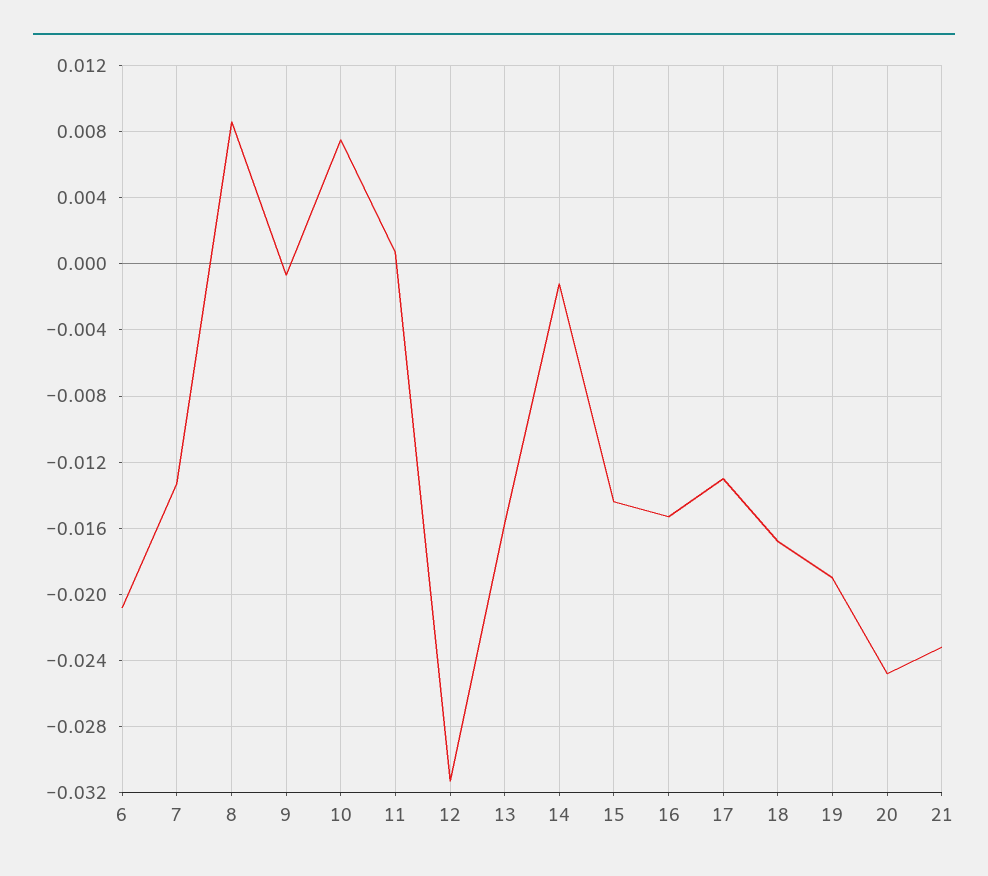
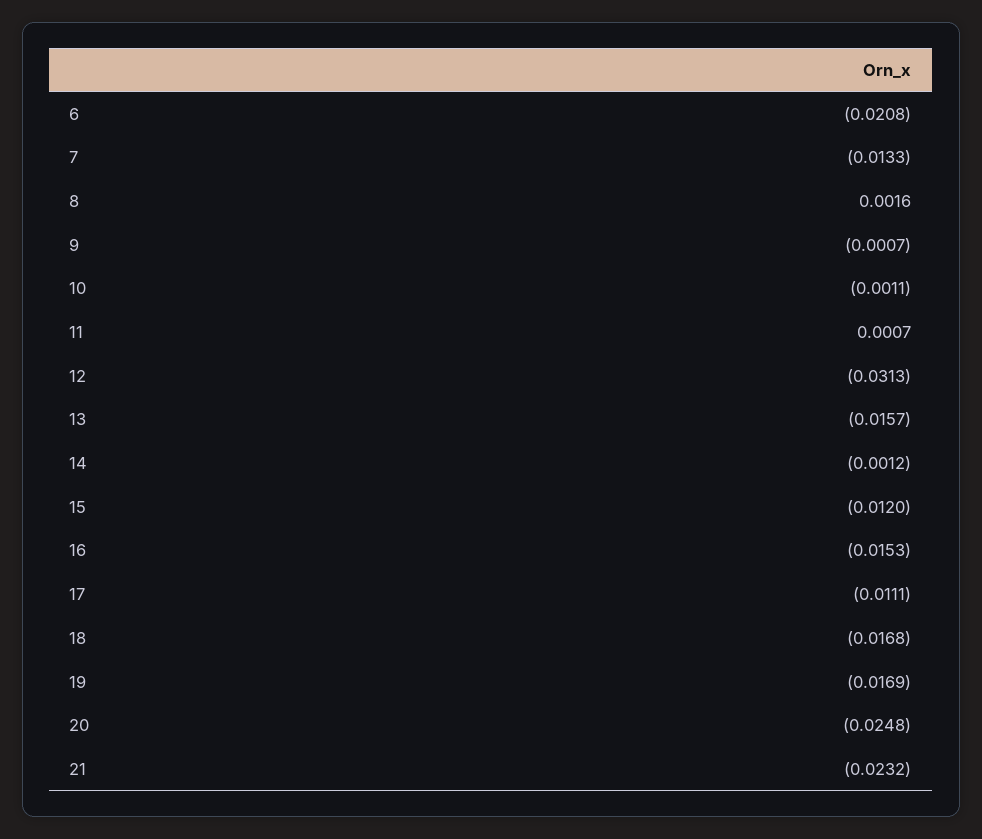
8: 0.0085 -> 0.0016
10: 0.0075 -> -0.0011
15: -0.0145 -> -0.012
17: -0.013 -> -0.0111
19: -0.019 -> -0.0169

